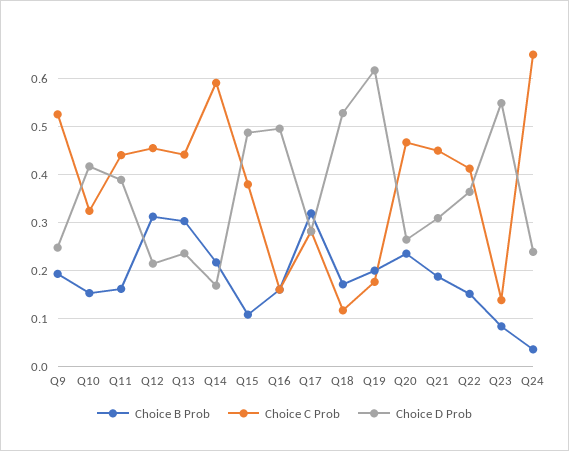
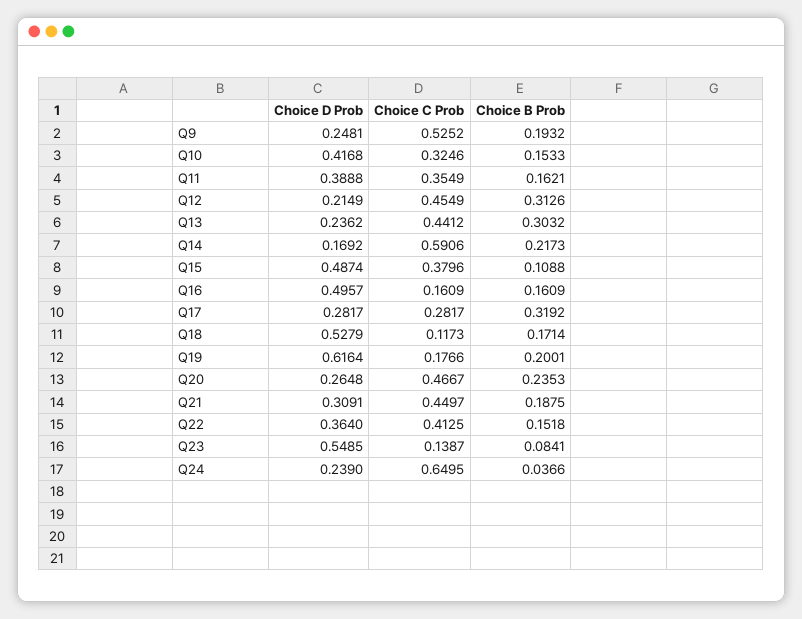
Choice C Prob, Q11: 0.44 -> 0.3549

